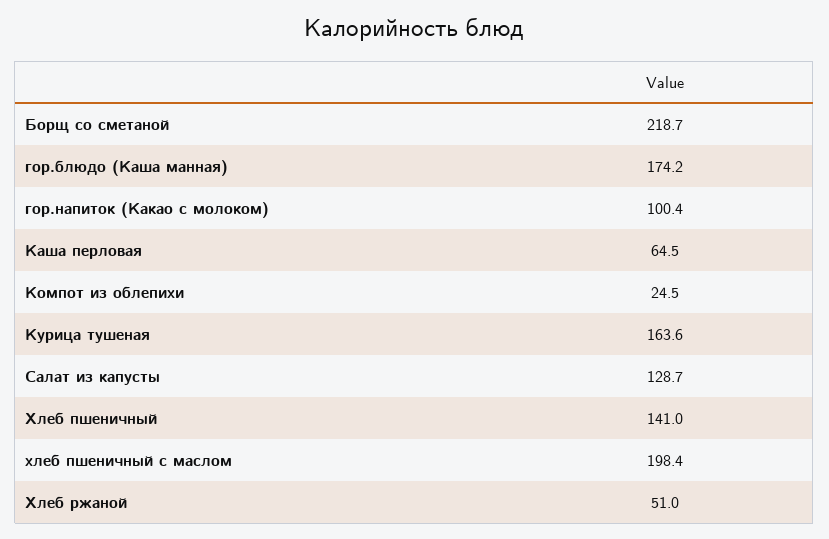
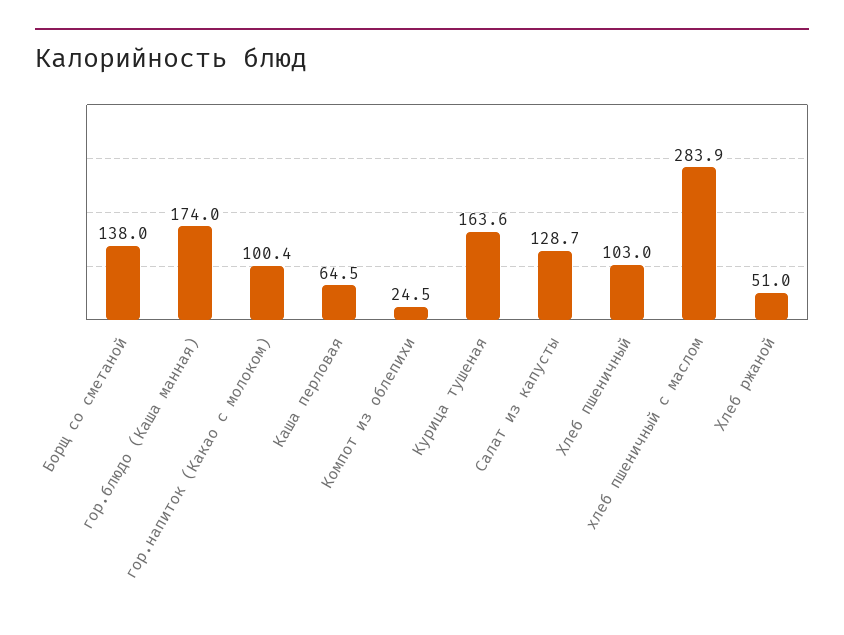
Борщ со сметаной: 218.7 -> 138
гор.блюдо (Каша манная): 174.2 -> 174
Хлеб пшеничный: 141 -> 103
хлеб пшеничный с маслом: 198.4 -> 283.9

